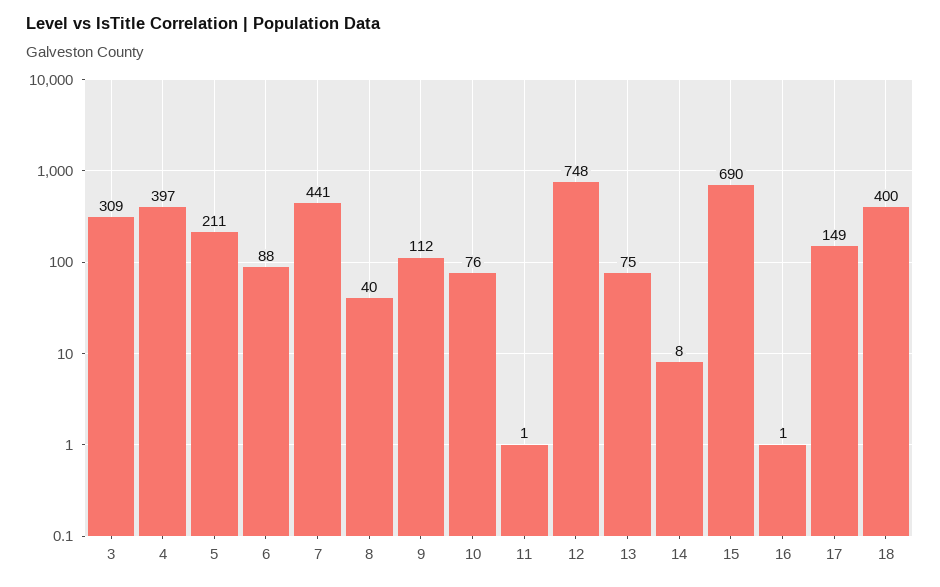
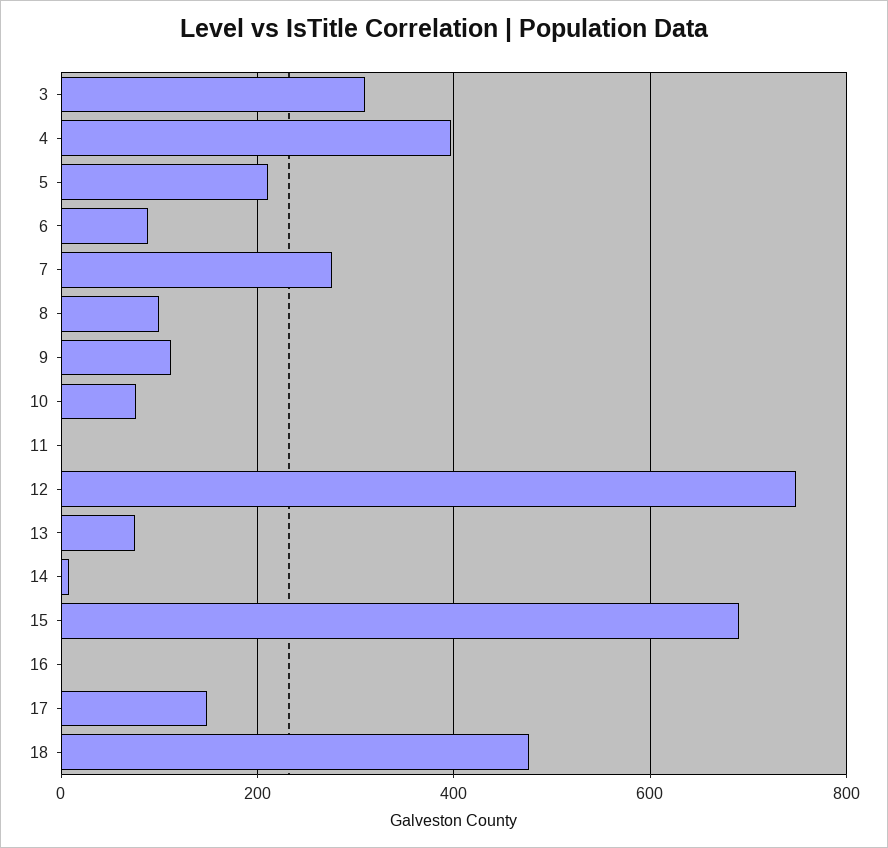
7: 441 -> 280
8: 40 -> 100
18: 400 -> 480

